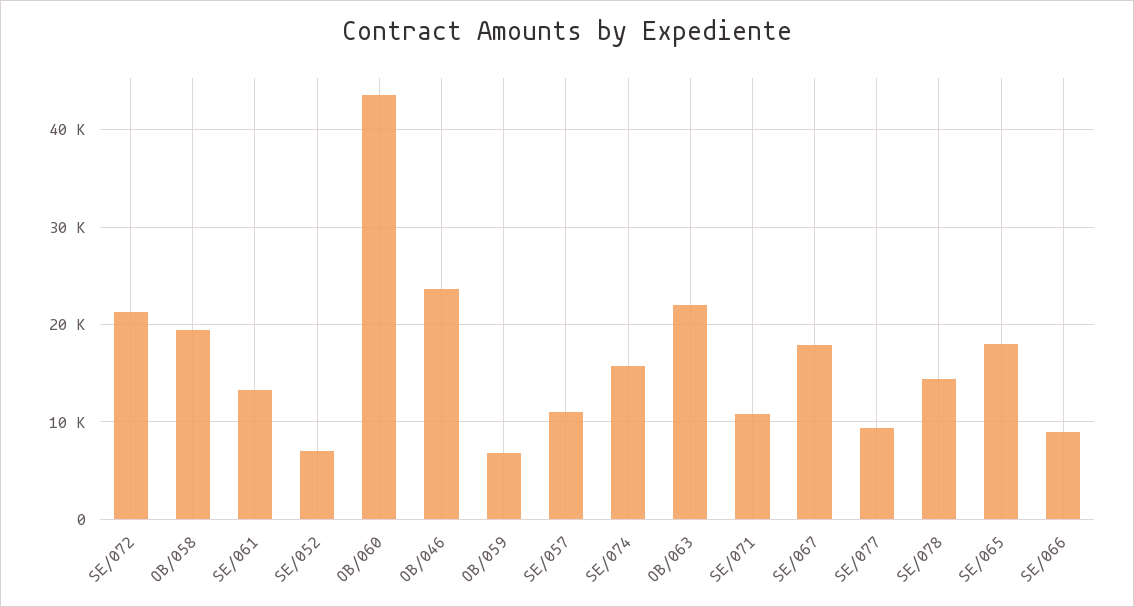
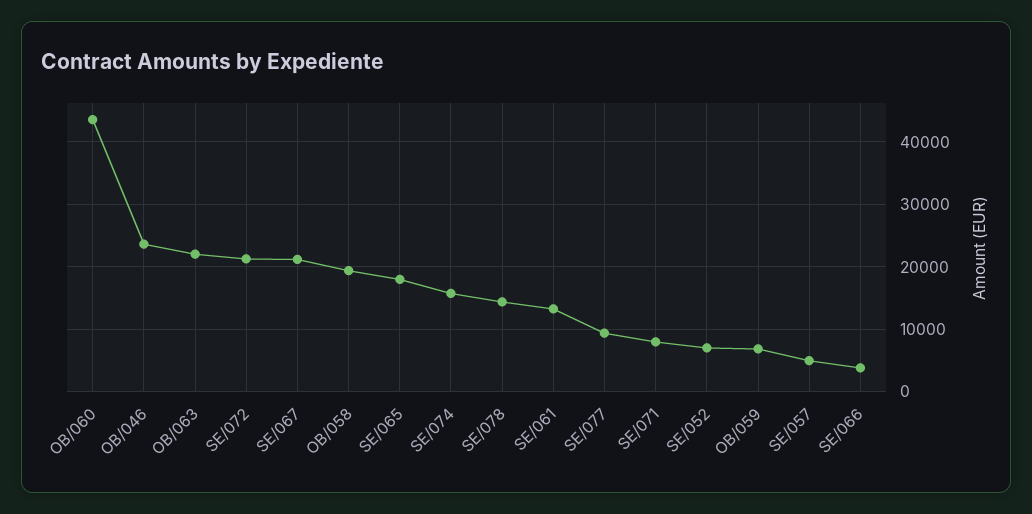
SE/057: 11000 -> 5000
SE/071: 11000 -> 8000
SE/067: 18000 -> 21000
SE/066: 9000 -> 4000

